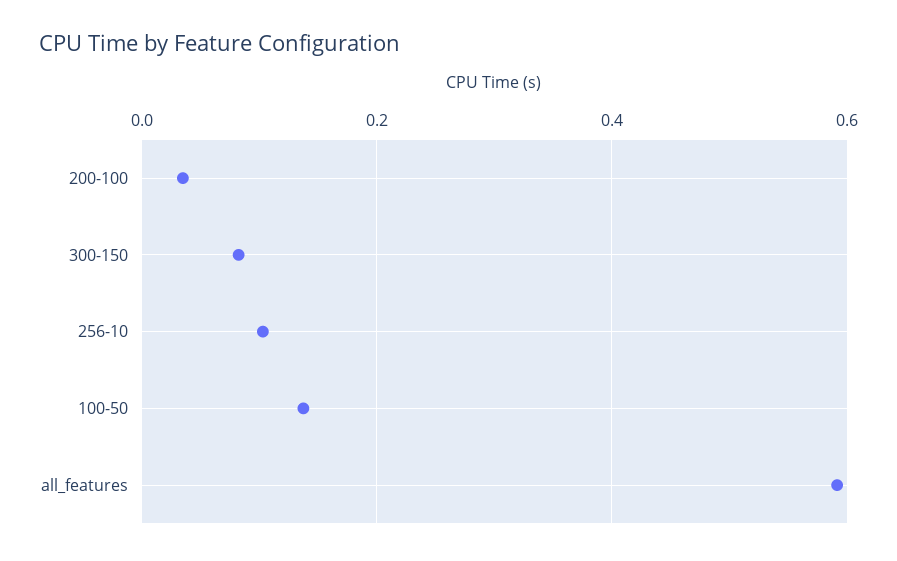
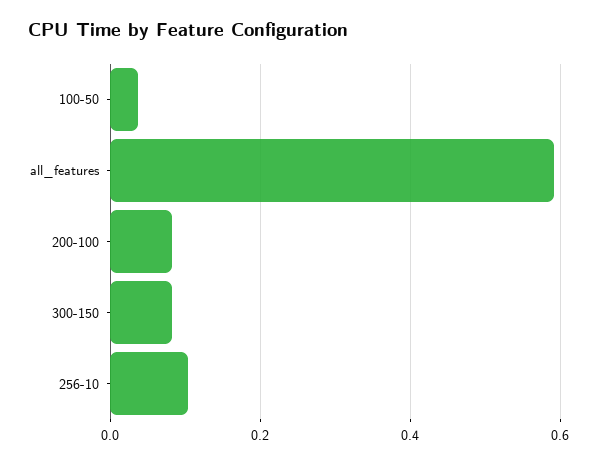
200-100: 0.04 -> 0.08
100-50: 0.14 -> 0.04

